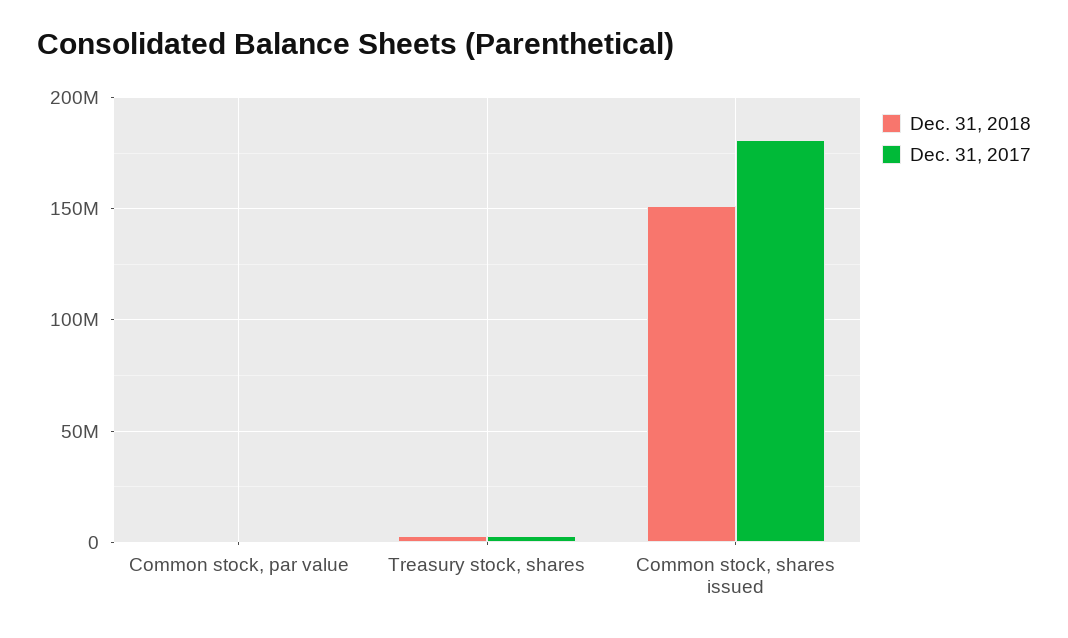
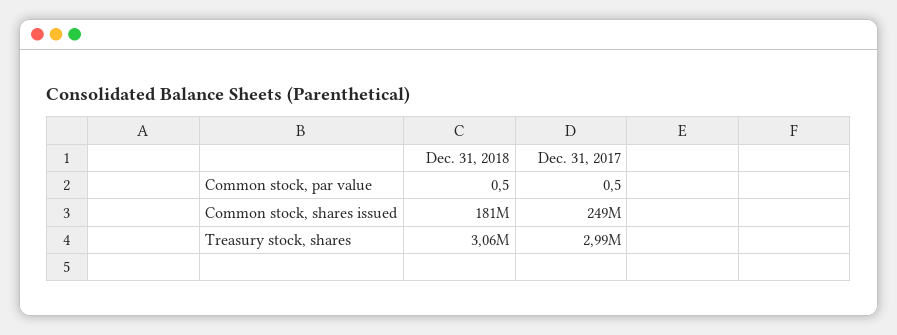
Dec. 31, 2018, Common stock, shares issued: 150000000 -> 181000000
Dec. 31, 2017, Common stock, shares issued: 180000000 -> 249000000

